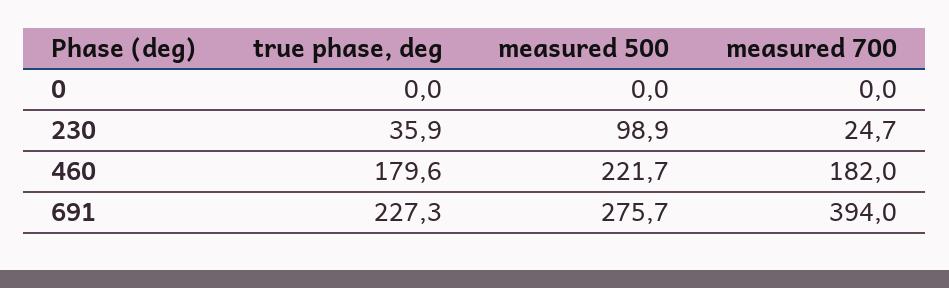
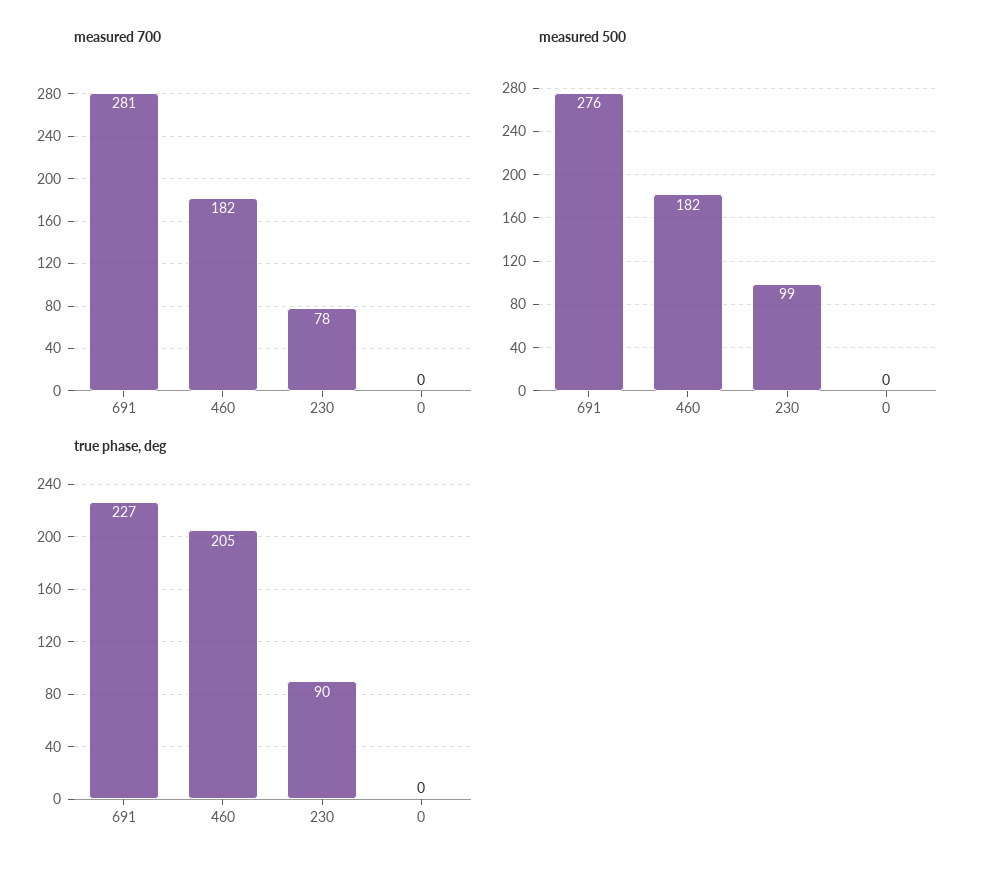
true phase, deg, 230: 35.9 -> 90
measured 700, 230: 24.7 -> 78
true phase, deg, 460: 179.6 -> 205
measured 500, 460: 221.7 -> 182
measured 700, 691: 394 -> 281

